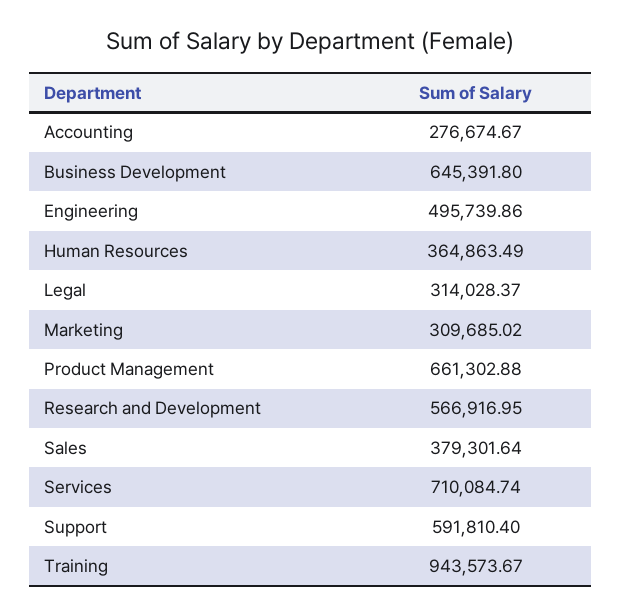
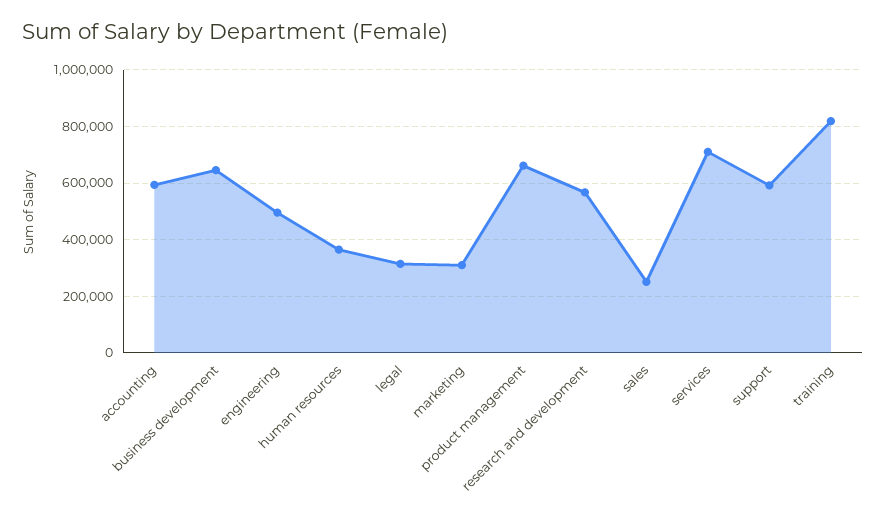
Accounting: 276674.67 -> 600000
Sales: 379301.64 -> 250000
Training: 943573.67 -> 825000

